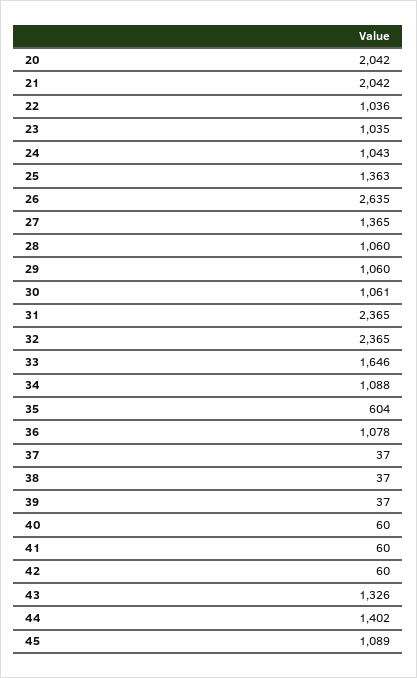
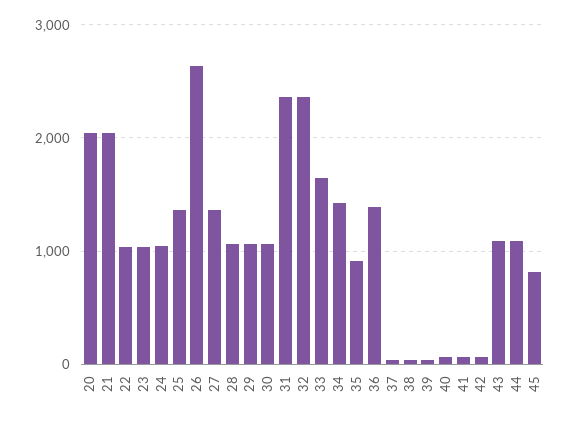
34: 1088 -> 1400
35: 604 -> 900
36: 1078 -> 1400
43: 1326 -> 1100
44: 1402 -> 1100
45: 1089 -> 800

